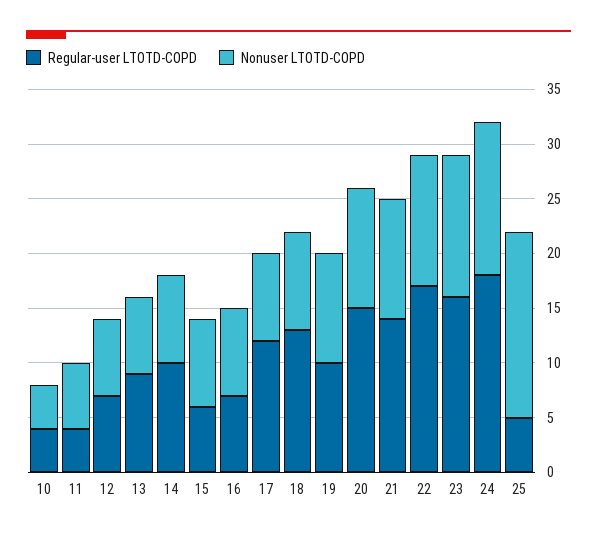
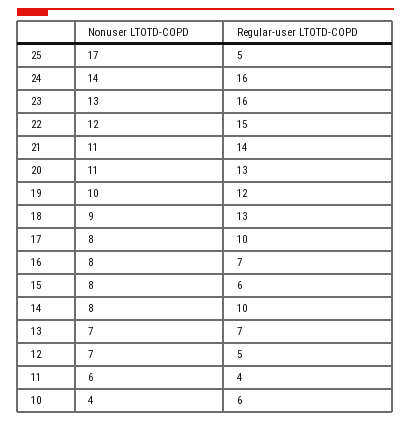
Regular-user LTOTD-COPD, 10: 4 -> 6
Regular-user LTOTD-COPD, 12: 7 -> 5
Regular-user LTOTD-COPD, 13: 9 -> 7
Regular-user LTOTD-COPD, 17: 12 -> 10
Regular-user LTOTD-COPD, 19: 10 -> 12
Regular-user LTOTD-COPD, 20: 15 -> 13
Regular-user LTOTD-COPD, 22: 17 -> 15
Regular-user LTOTD-COPD, 24: 18 -> 16

